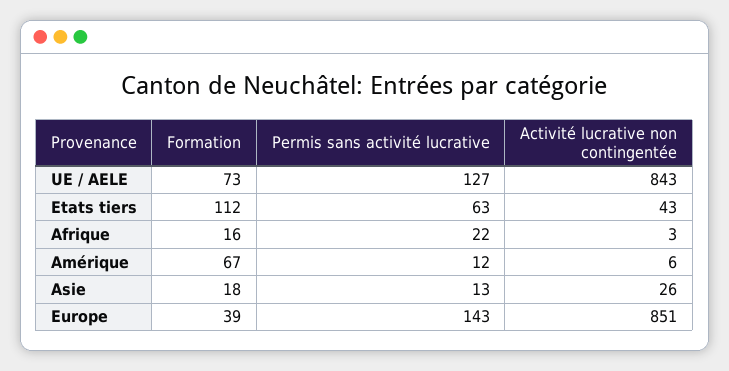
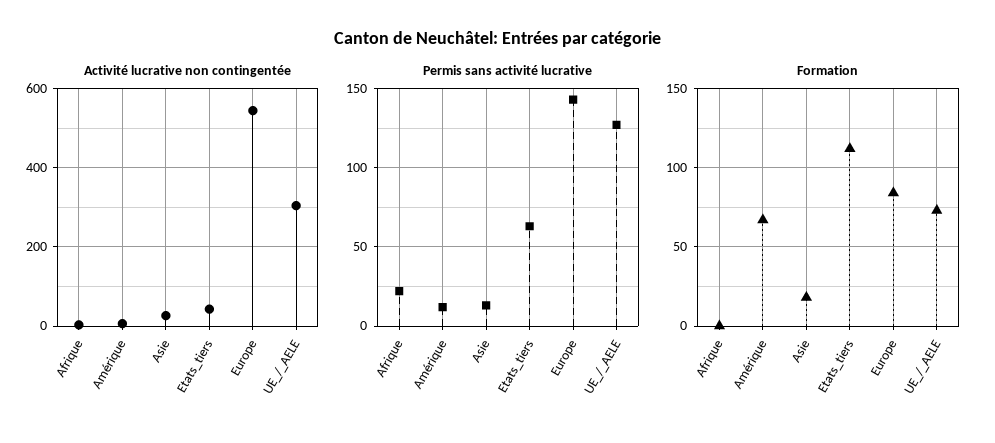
Activité lucrative non contingentée, UE / AELE: 843 -> 300
Formation, Afrique: 16 -> 0
Formation, Europe: 39 -> 85
Activité lucrative non contingentée, Europe: 851 -> 540

